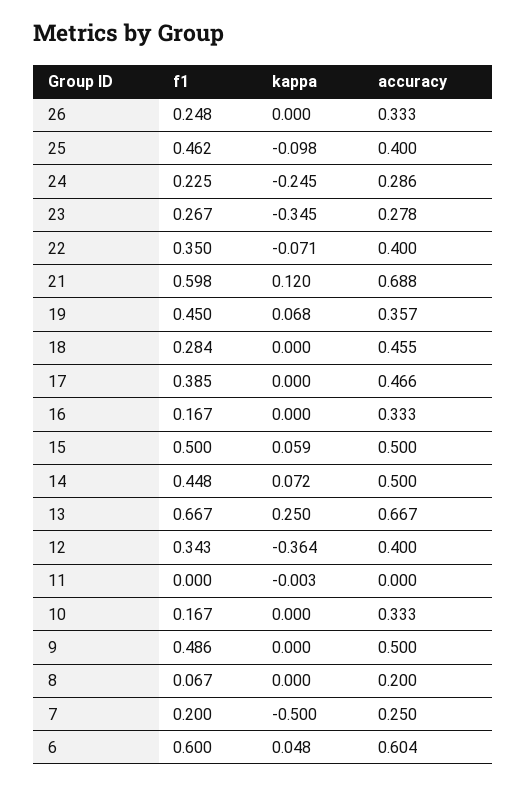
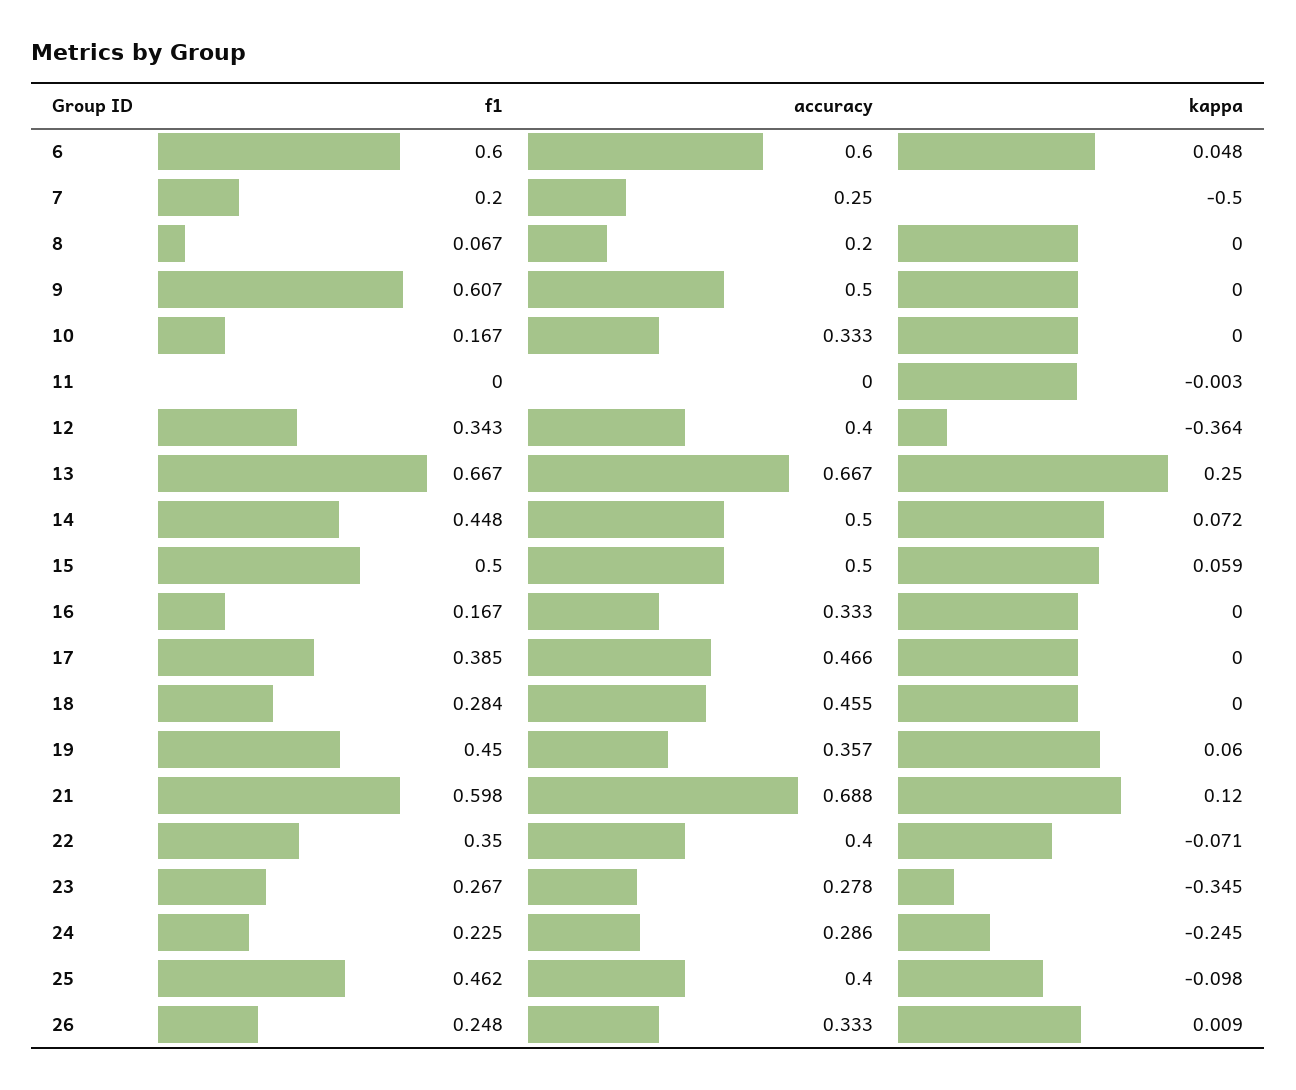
kappa, 26: 0 -> 0.009
kappa, 19: 0.068 -> 0.06
f1, 9: 0.486 -> 0.607
accuracy, 6: 0.604 -> 0.6

